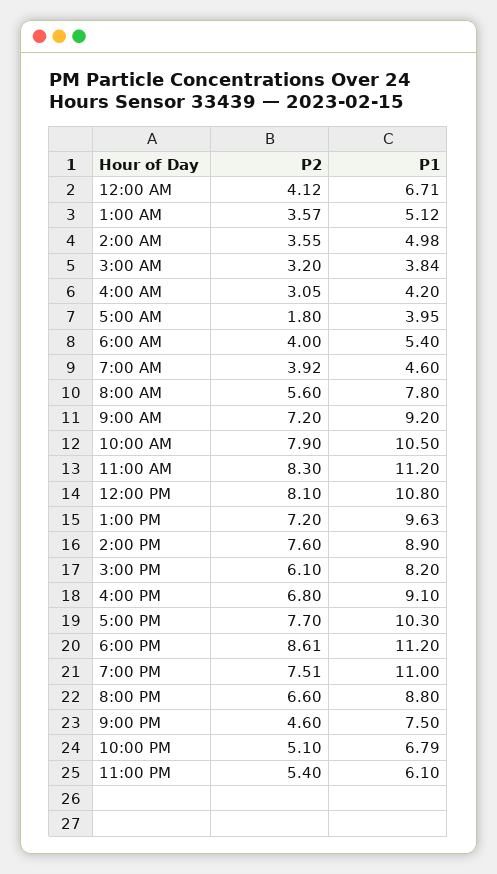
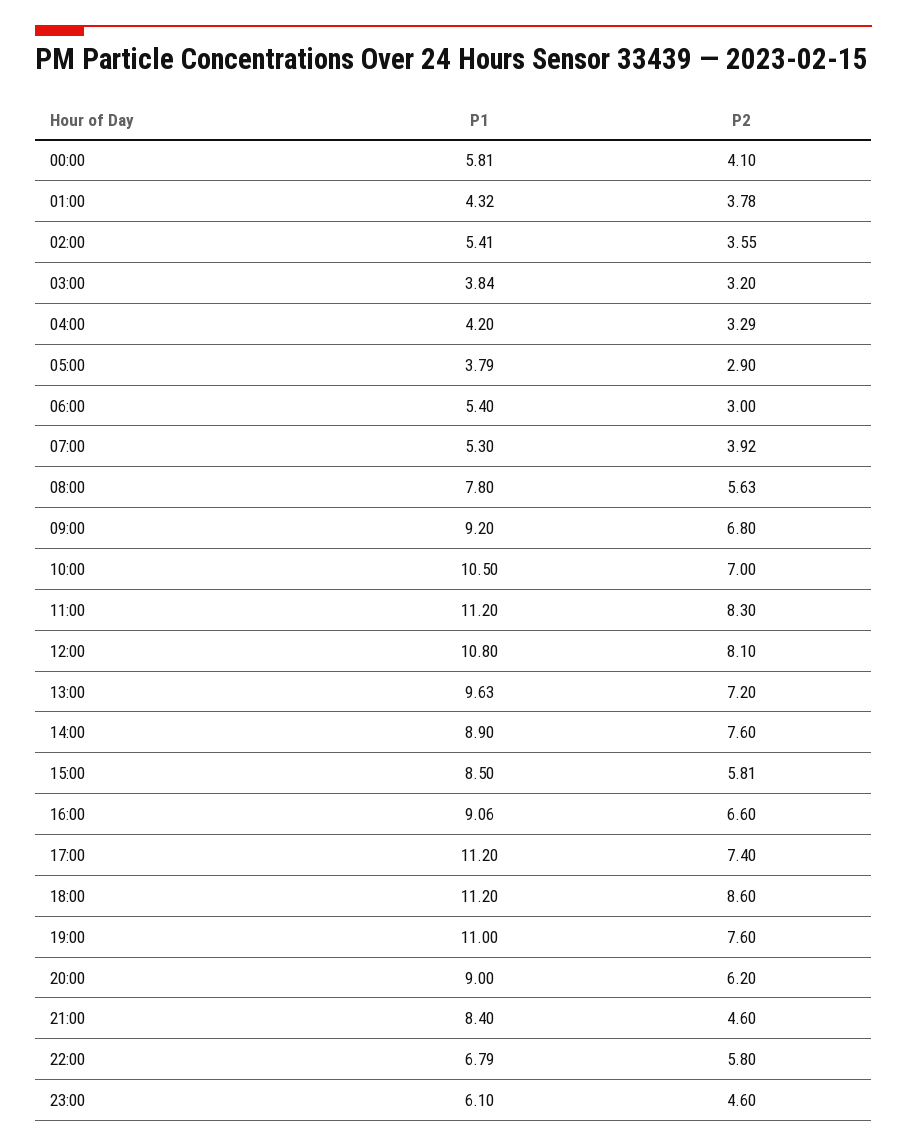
P2, 12:00 AM: 4.12 -> 4.1
P1, 12:00 AM: 6.71 -> 5.81
P2, 1:00 AM: 3.57 -> 3.78
P1, 1:00 AM: 5.12 -> 4.32
P1, 2:00 AM: 4.98 -> 5.41
P2, 4:00 AM: 3.05 -> 3.29
P2, 5:00 AM: 1.8 -> 2.9
P1, 5:00 AM: 3.95 -> 3.79
P2, 6:00 AM: 4 -> 3
P1, 7:00 AM: 4.6 -> 5.3
P2, 8:00 AM: 5.6 -> 5.63
P2, 9:00 AM: 7.2 -> 6.8
P2, 10:00 AM: 7.9 -> 7
P2, 3:00 PM: 6.1 -> 5.81
P1, 3:00 PM: 8.2 -> 8.5
P2, 4:00 PM: 6.8 -> 6.6
P1, 4:00 PM: 9.1 -> 9.06
P2, 5:00 PM: 7.7 -> 7.4
P1, 5:00 PM: 10.3 -> 11.2
P2, 6:00 PM: 8.61 -> 8.6
P2, 7:00 PM: 7.51 -> 7.6
P2, 8:00 PM: 6.6 -> 6.2
P1, 8:00 PM: 8.8 -> 9
P1, 9:00 PM: 7.5 -> 8.4
P2, 10:00 PM: 5.1 -> 5.8
P2, 11:00 PM: 5.4 -> 4.6

